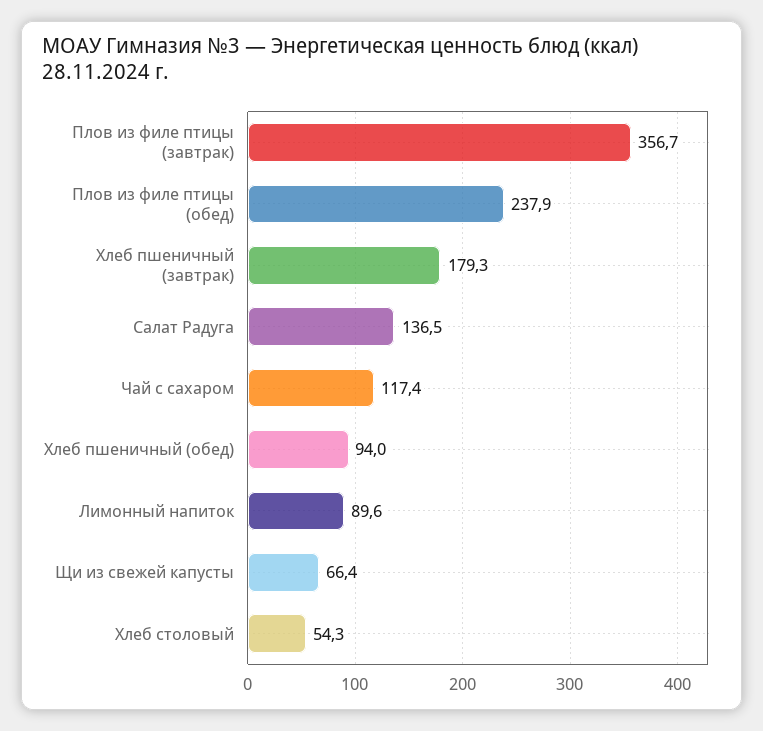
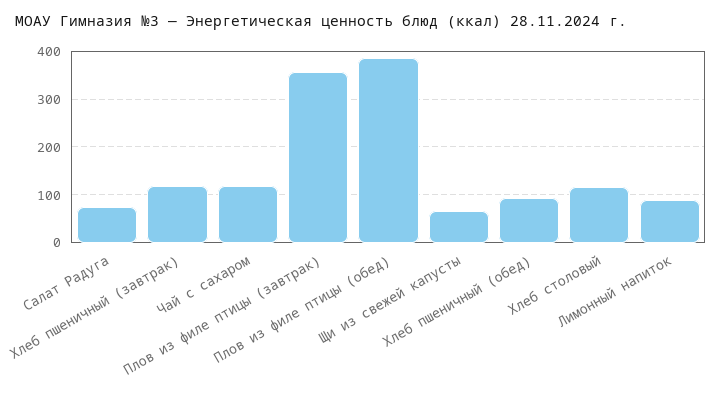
Плов из филе птицы (обед): 237.9 -> 380
Хлеб пшеничный (завтрак): 179.3 -> 120
Салат Радуга: 136.5 -> 80
Хлеб столовый: 54.3 -> 120

